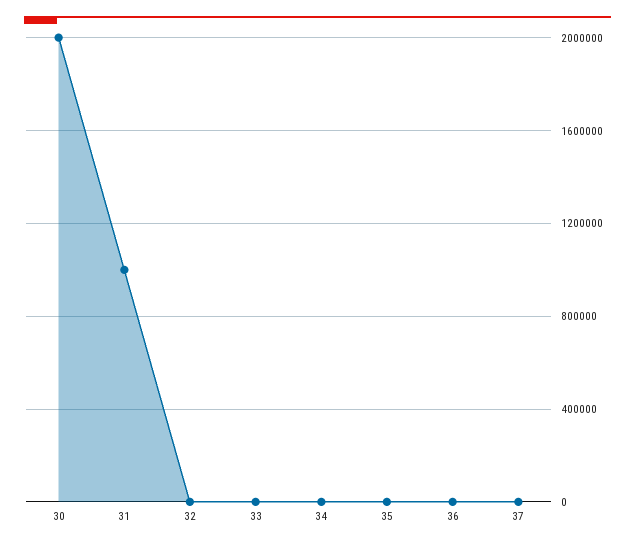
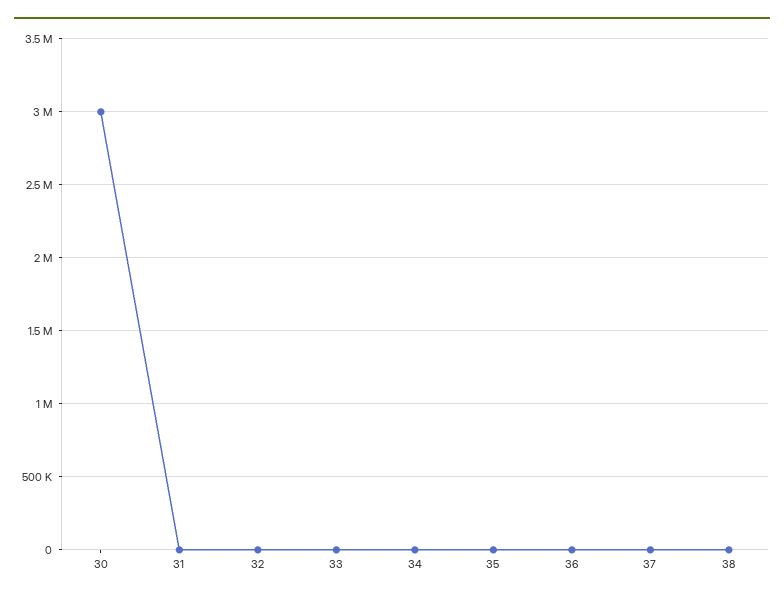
30: 2000000 -> 3000000
31: 1000000 -> 0
38: none -> 0

